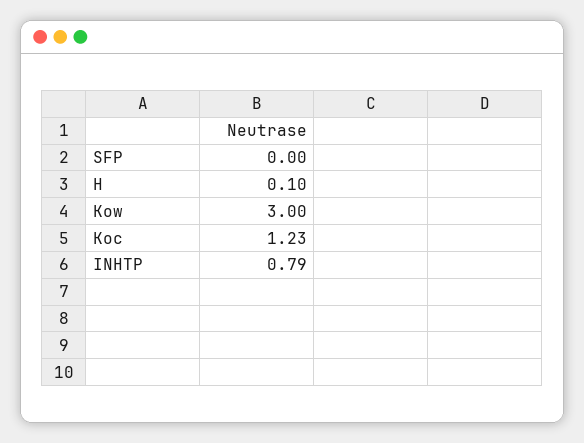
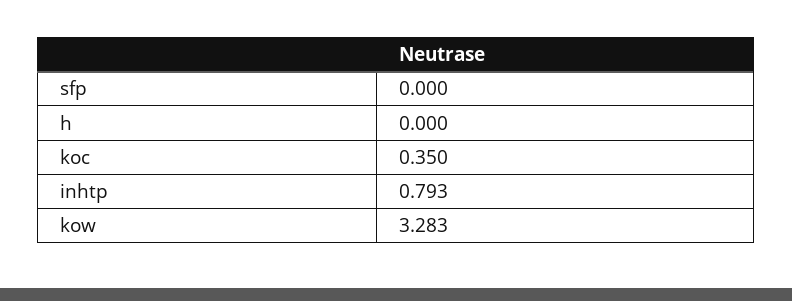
H: 0.1 -> 0
Kow: 3 -> 3.283
Koc: 1.23 -> 0.35

